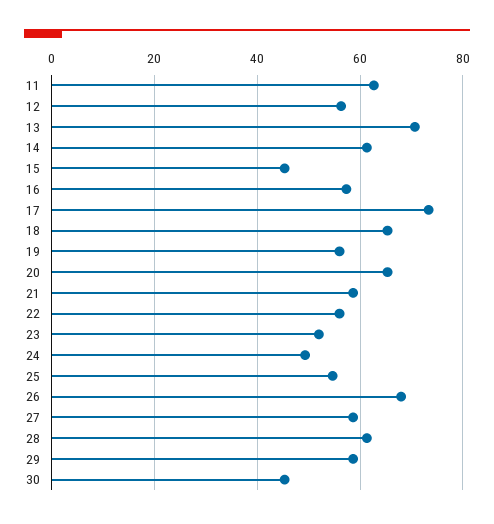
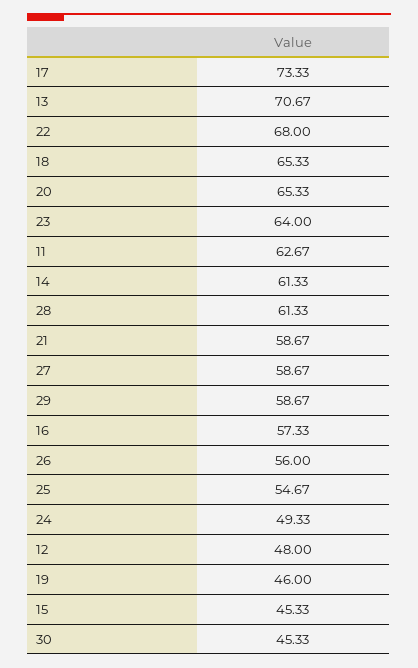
12: 56 -> 48
19: 56 -> 46
22: 56 -> 68
23: 52 -> 64
26: 68 -> 56

